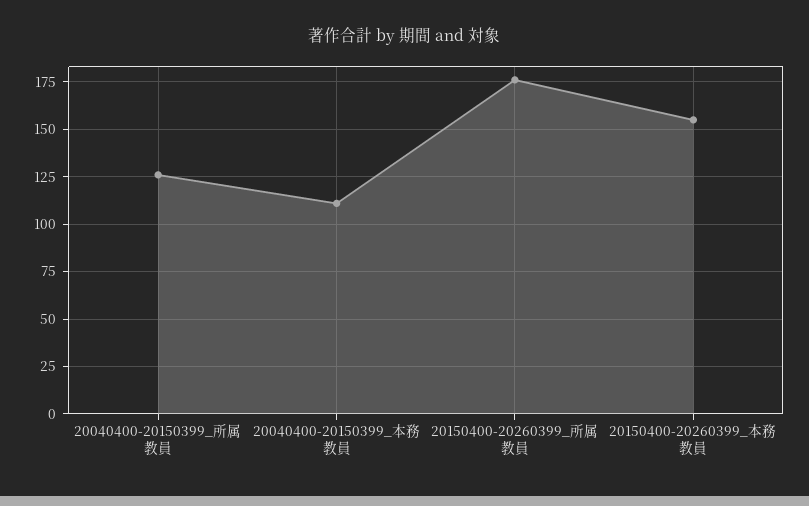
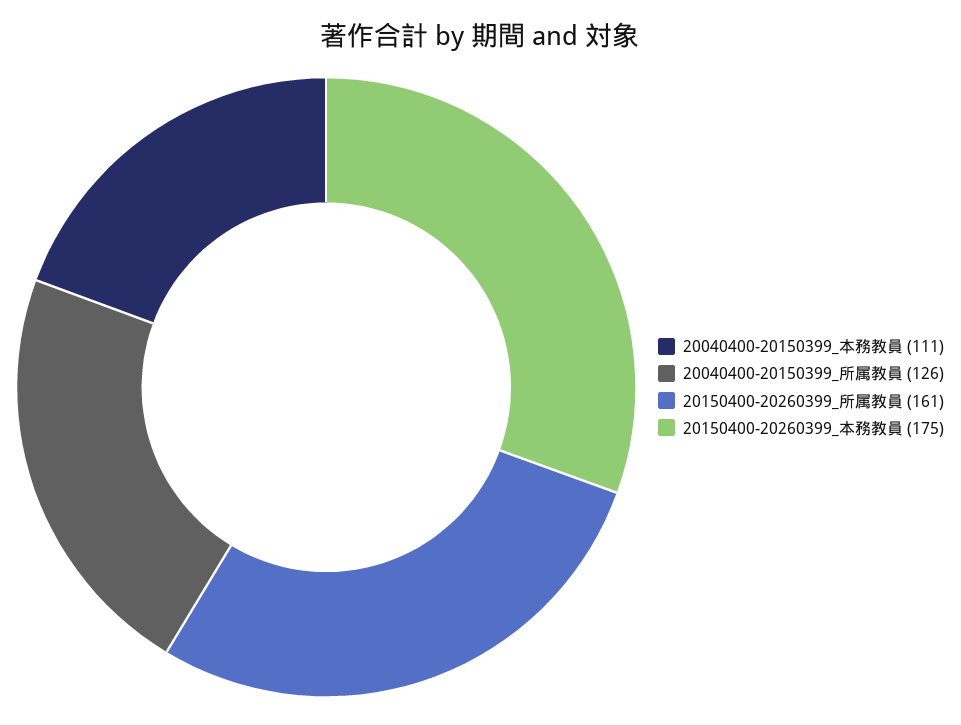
20150400-20260399_所属教員: 175 -> 161
20150400-20260399_本務教員: 155 -> 175

